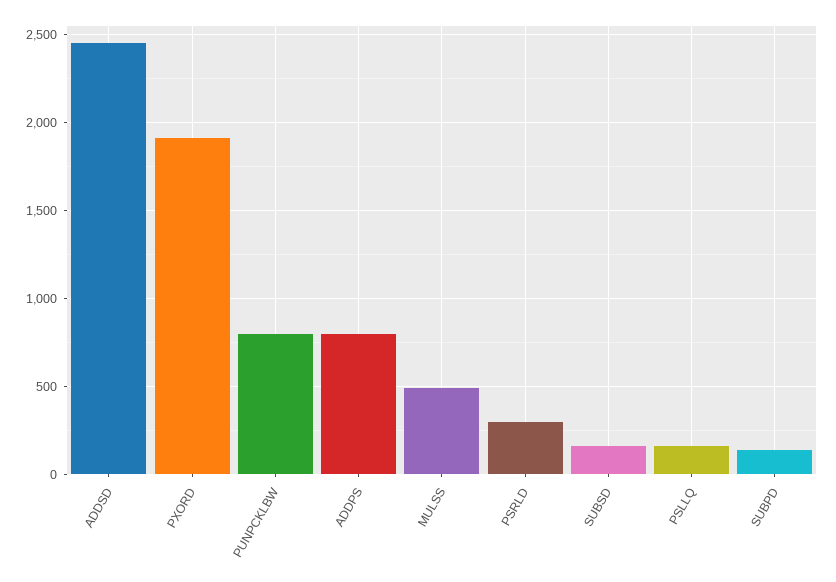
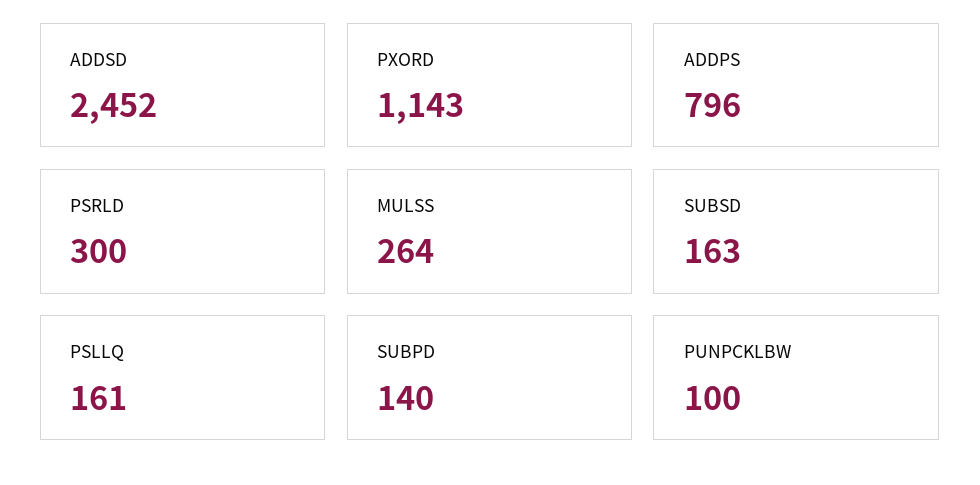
PXORD: 1900 -> 1143
PUNPCKLBW: 800 -> 100
MULSS: 500 -> 264

